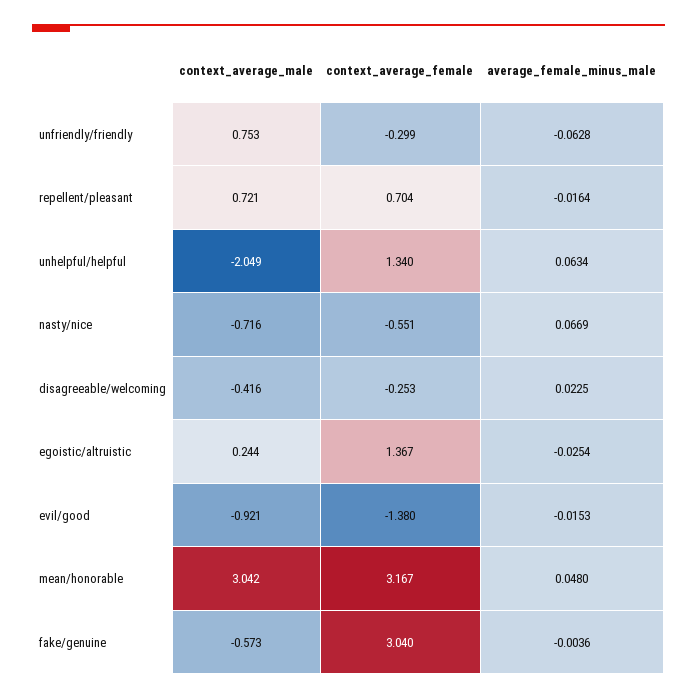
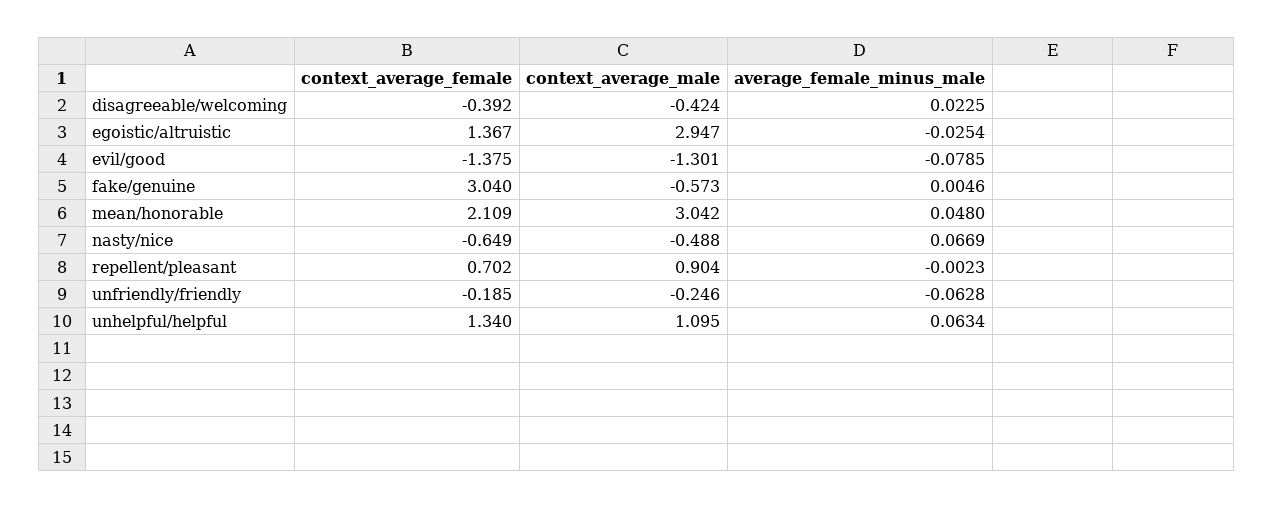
context_average_male, unfriendly/friendly: 0.753 -> -0.246
context_average_female, unfriendly/friendly: -0.299 -> -0.185
context_average_male, repellent/pleasant: 0.721 -> 0.904
context_average_female, repellent/pleasant: 0.704 -> 0.702
average_female_minus_male, repellent/pleasant: -0.0164 -> -0.0023
context_average_male, unhelpful/helpful: -2.049 -> 1.095
context_average_male, nasty/nice: -0.716 -> -0.488
context_average_female, nasty/nice: -0.551 -> -0.649
context_average_male, disagreeable/welcoming: -0.416 -> -0.424
context_average_female, disagreeable/welcoming: -0.253 -> -0.392
context_average_male, egoistic/altruistic: 0.244 -> 2.947
context_average_male, evil/good: -0.921 -> -1.301
context_average_female, evil/good: -1.38 -> -1.375
average_female_minus_male, evil/good: -0.0153 -> -0.0785
context_average_female, mean/honorable: 3.167 -> 2.109
average_female_minus_male, fake/genuine: -0.0036 -> 0.0046

